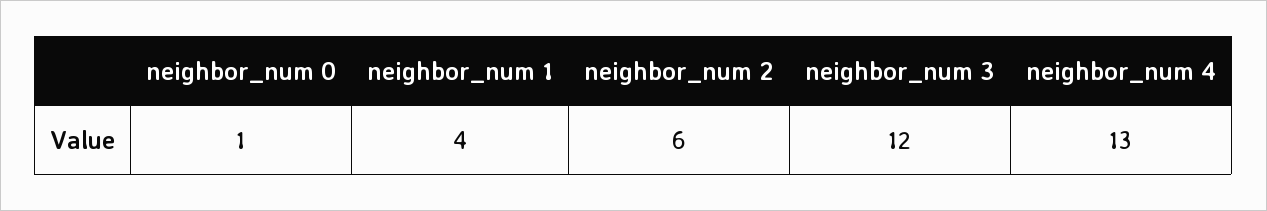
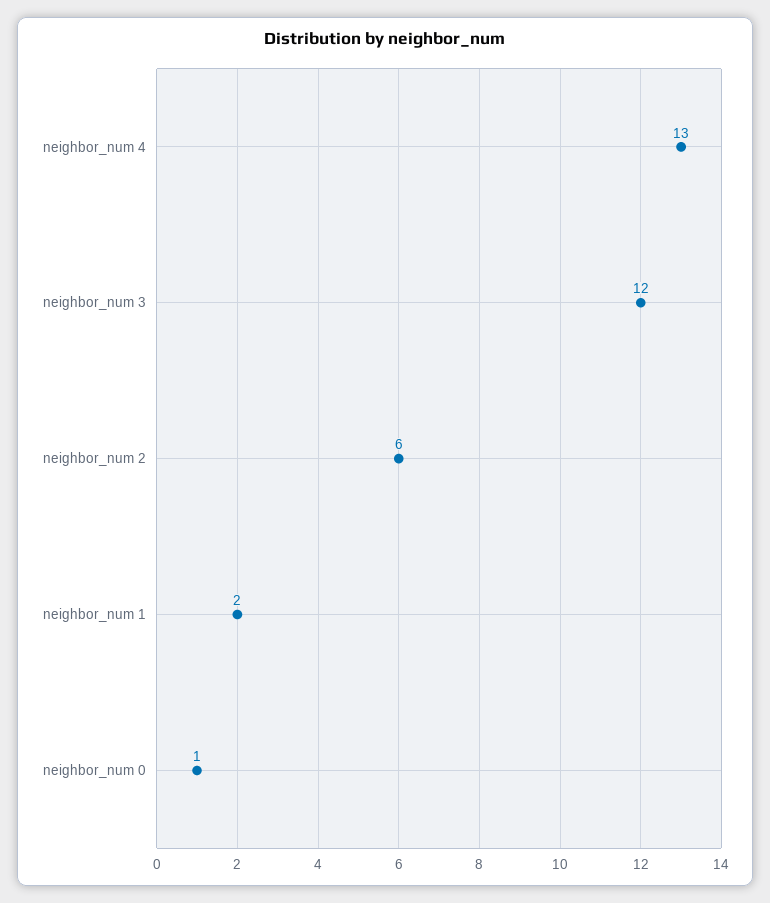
neighbor_num 1: 4 -> 2

